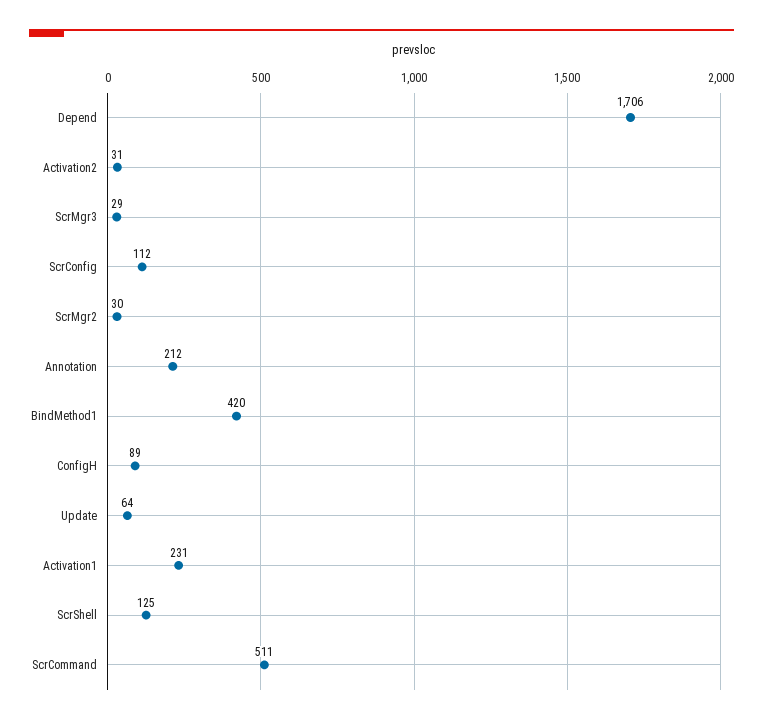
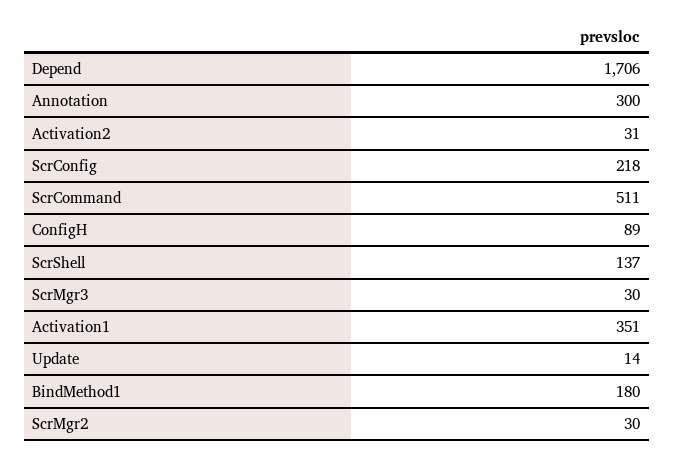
ScrMgr3: 29 -> 30
ScrConfig: 112 -> 218
Annotation: 212 -> 300
BindMethod1: 420 -> 180
Update: 64 -> 14
Activation1: 231 -> 351
ScrShell: 125 -> 137

